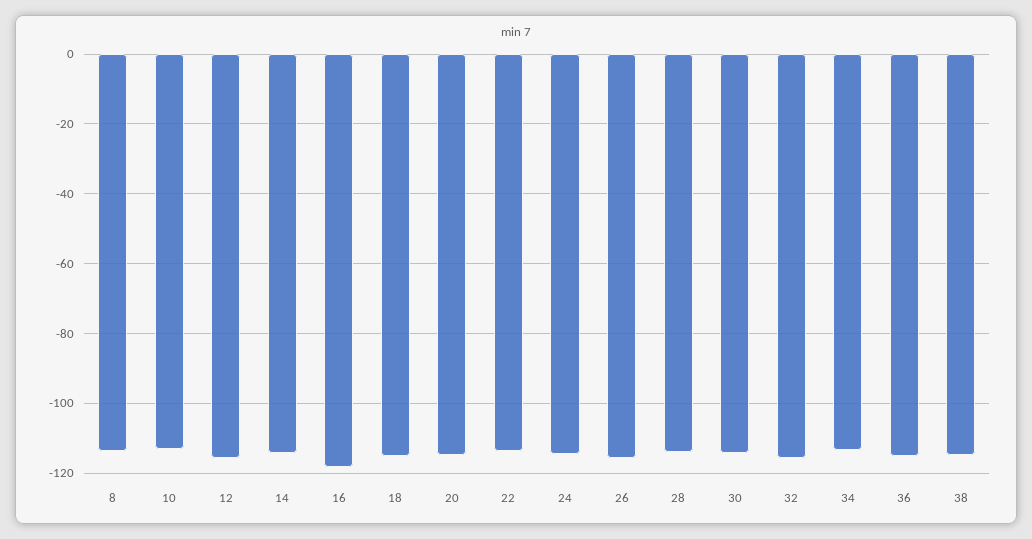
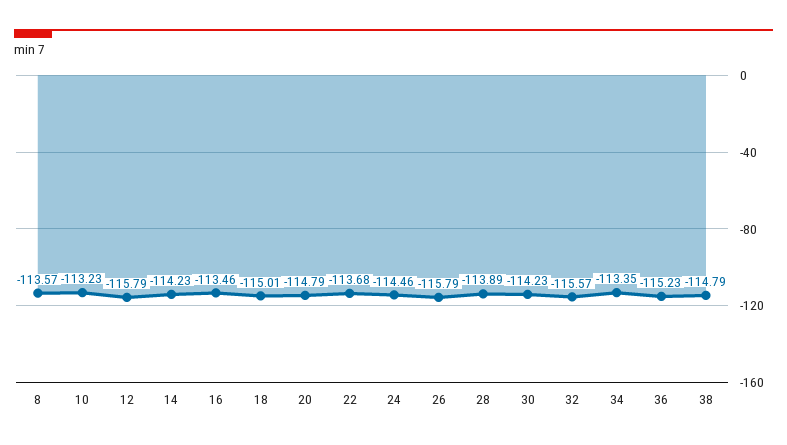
16: -118 -> -113.46

